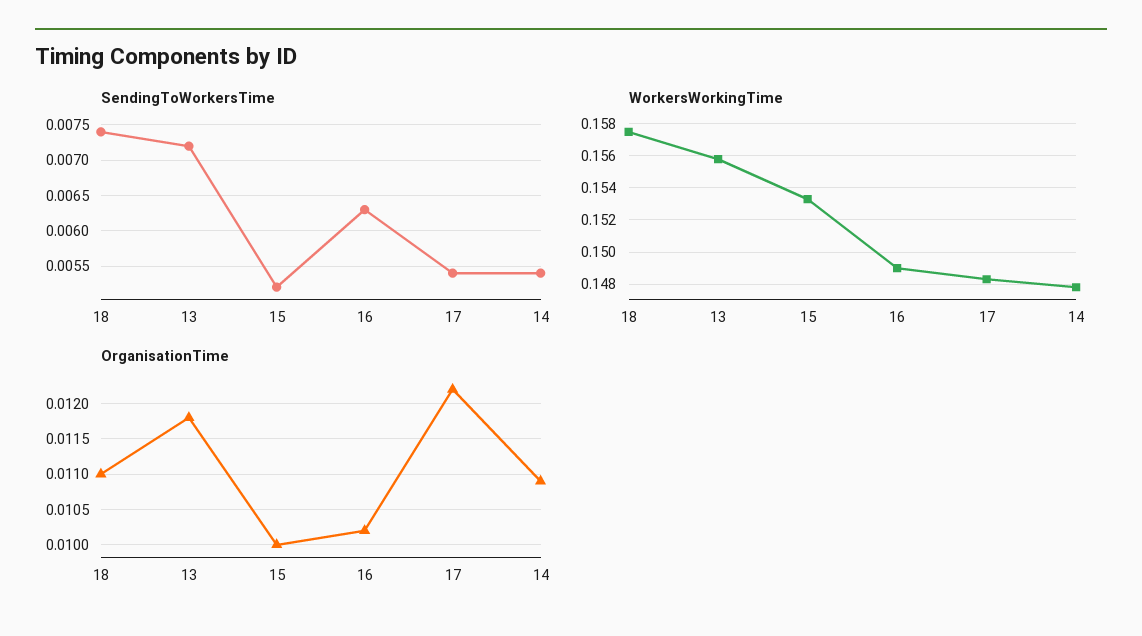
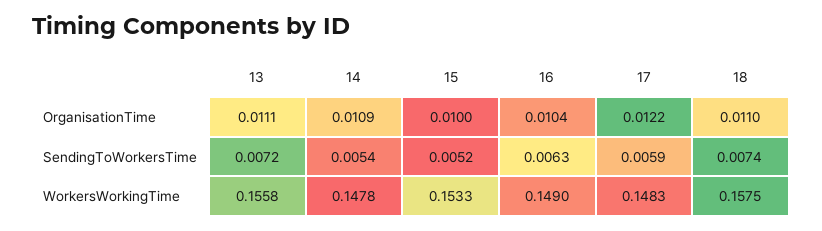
SendingToWorkersTime, 17: 0.0054 -> 0.0059
OrganisationTime, 13: 0.0118 -> 0.0111
OrganisationTime, 16: 0.0102 -> 0.0104

